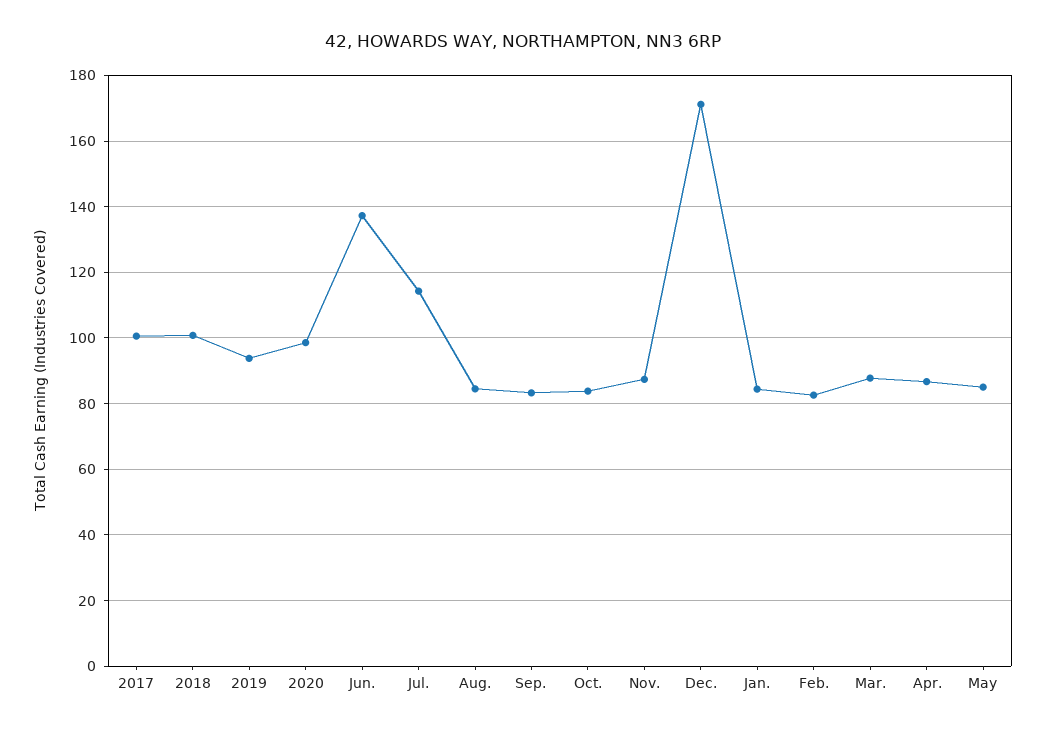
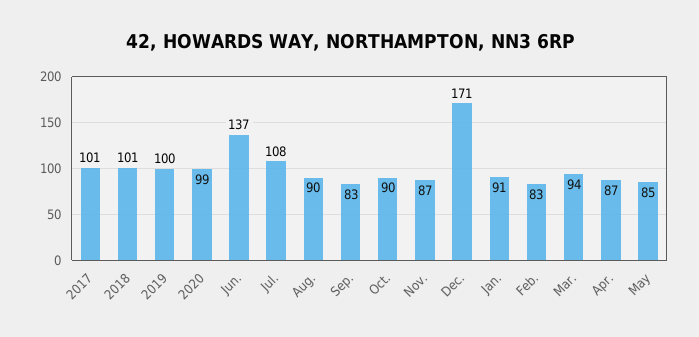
2019: 94 -> 100
Jul.: 114 -> 108
Aug.: 84 -> 90
Oct.: 84 -> 90
Jan.: 84 -> 91
Mar.: 88 -> 94

